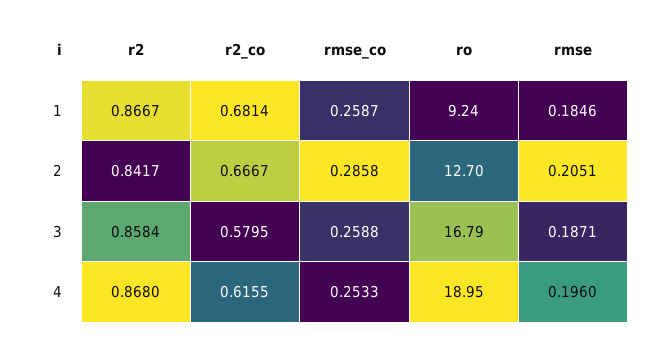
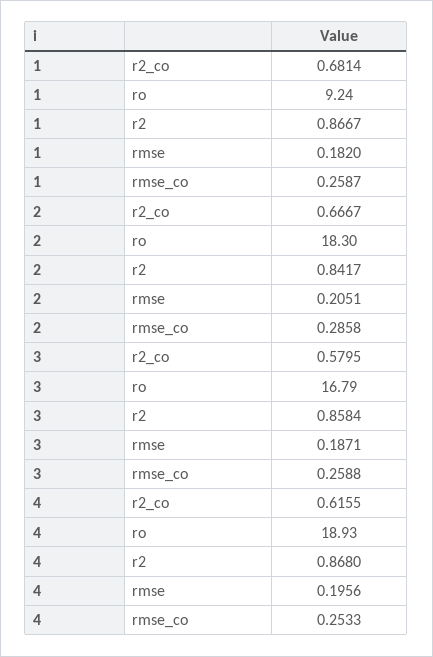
rmse, 1: 0.1846 -> 0.182
ro, 2: 12.7 -> 18.3
ro, 4: 18.95 -> 18.93
rmse, 4: 0.196 -> 0.1956

